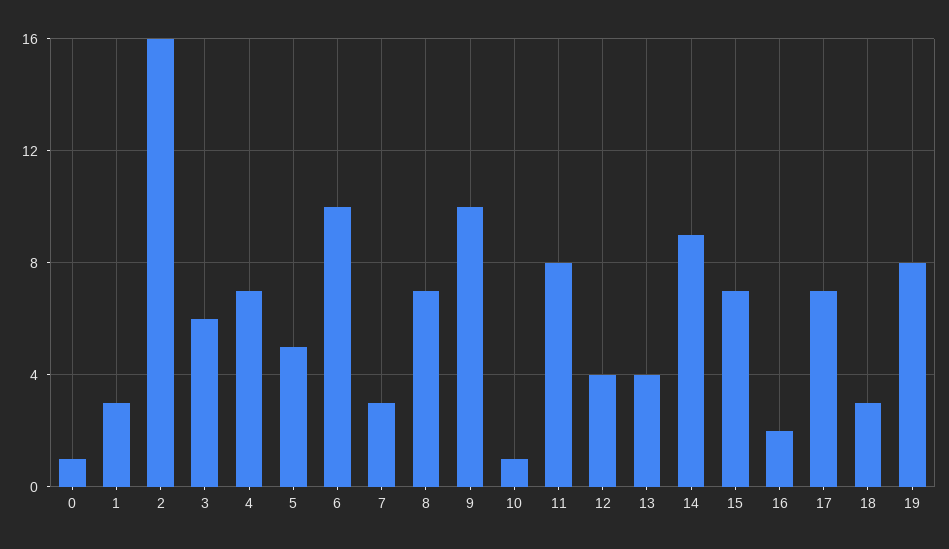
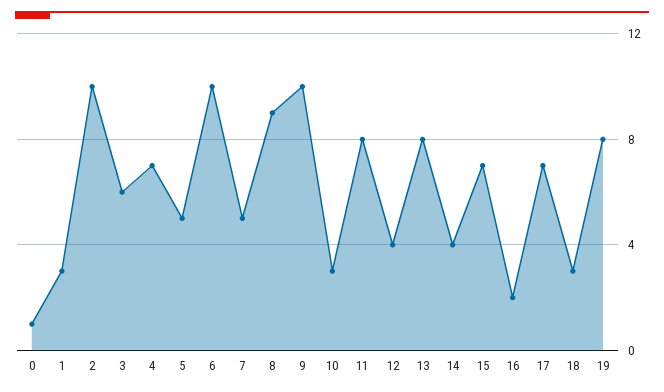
2: 16 -> 10
7: 3 -> 5
8: 7 -> 9
10: 1 -> 3
13: 4 -> 8
14: 9 -> 4

